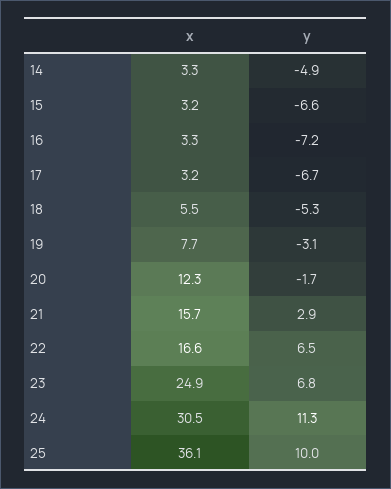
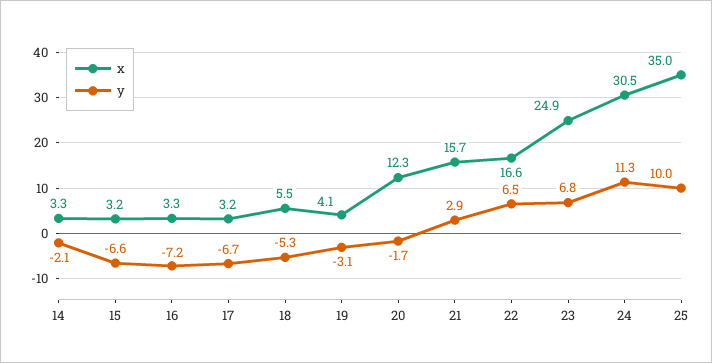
y, 14: -4.9 -> -2.1
x, 19: 7.7 -> 4.1
x, 25: 36.1 -> 35

